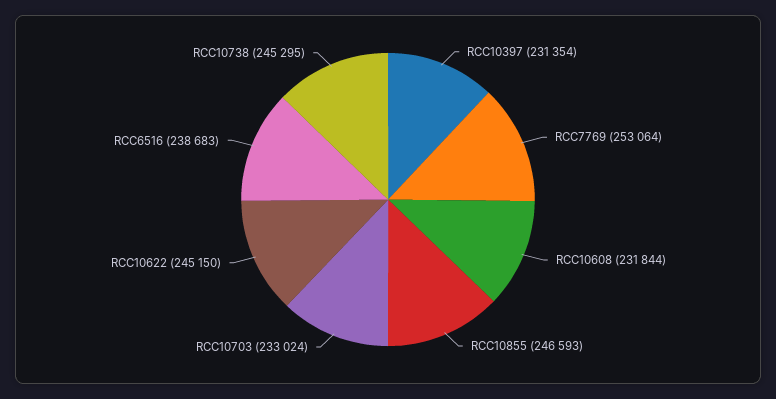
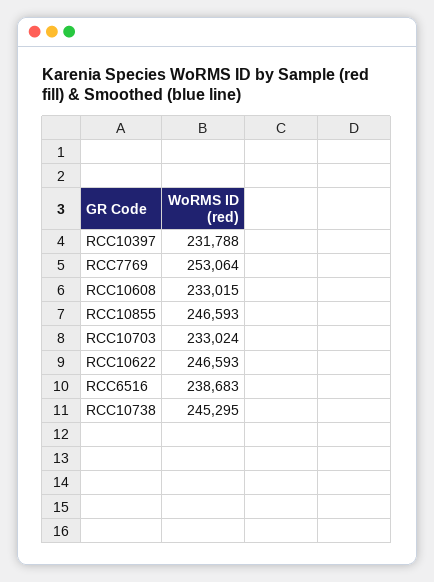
RCC10397: 231354 -> 231788
RCC10608: 231844 -> 233015
RCC10622: 245150 -> 246593

